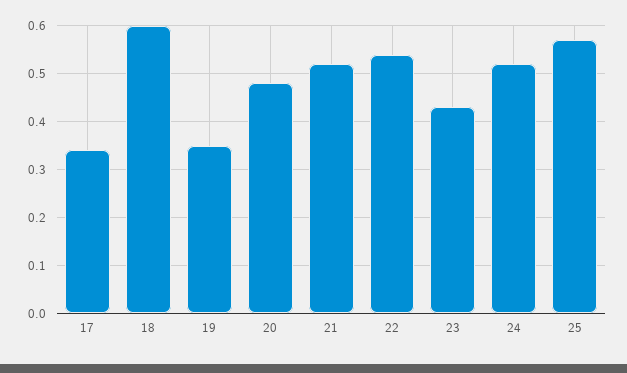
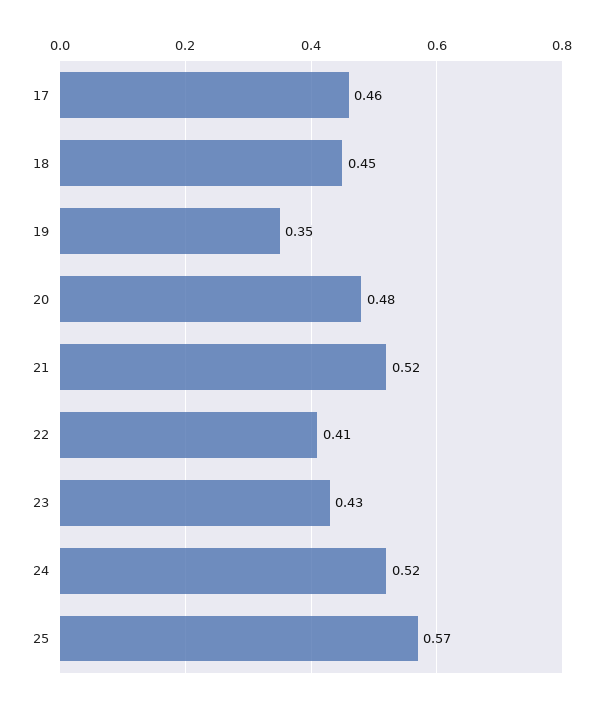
17: 0.35 -> 0.46
18: 0.6 -> 0.45
22: 0.55 -> 0.41

